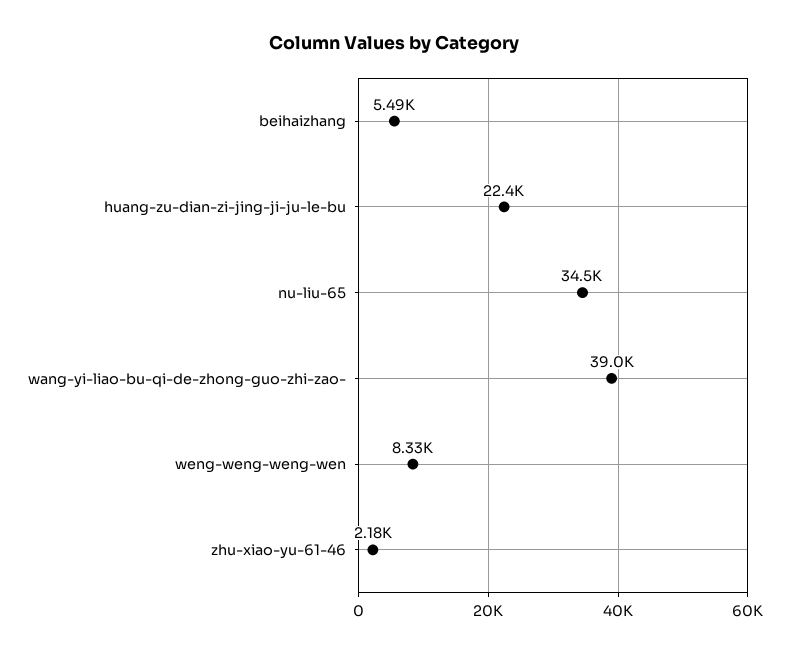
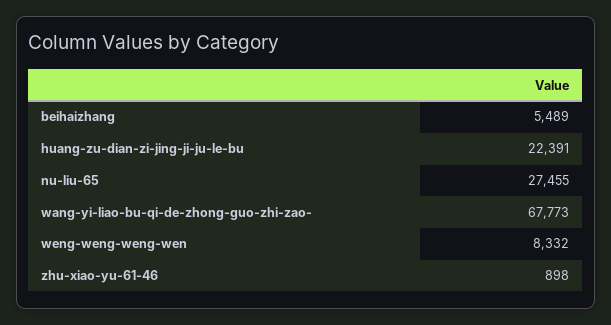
nu-liu-65: 34500 -> 27455
wang-yi-liao-bu-qi-de-zhong-guo-zhi-zao-: 39000 -> 67773
zhu-xiao-yu-61-46: 2180 -> 898

